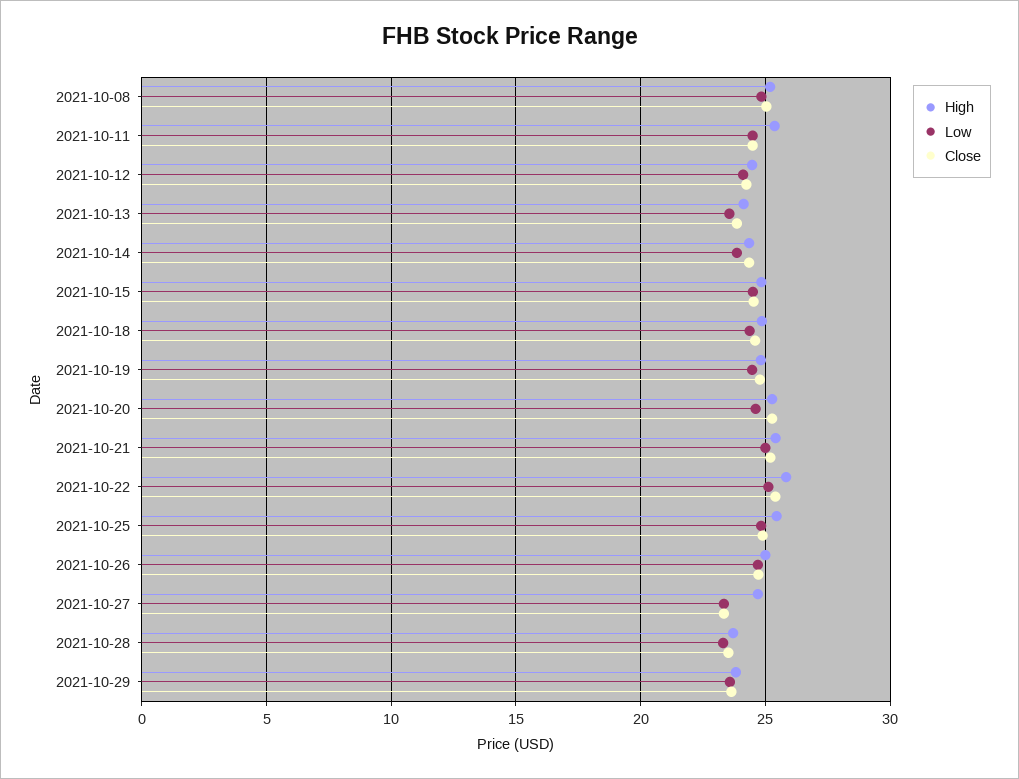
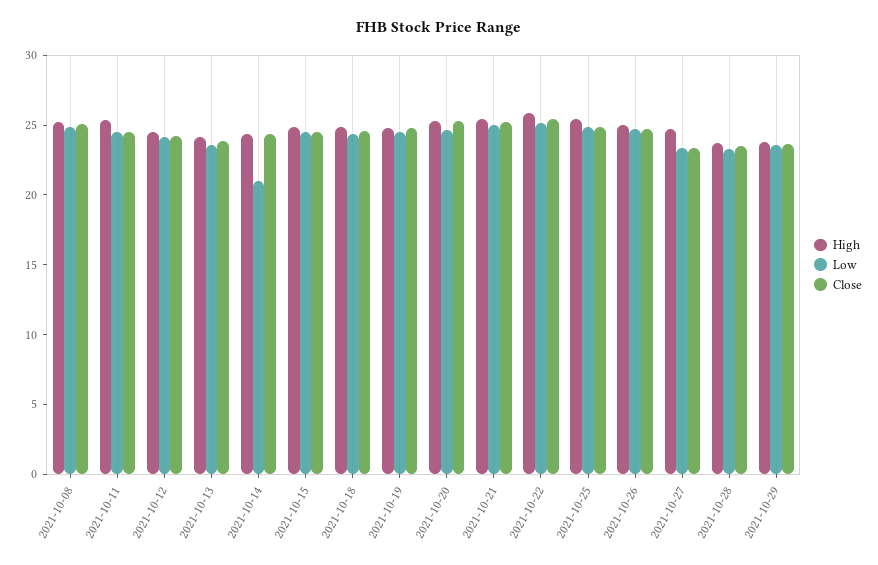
Low, 2021-10-14: 24 -> 21

